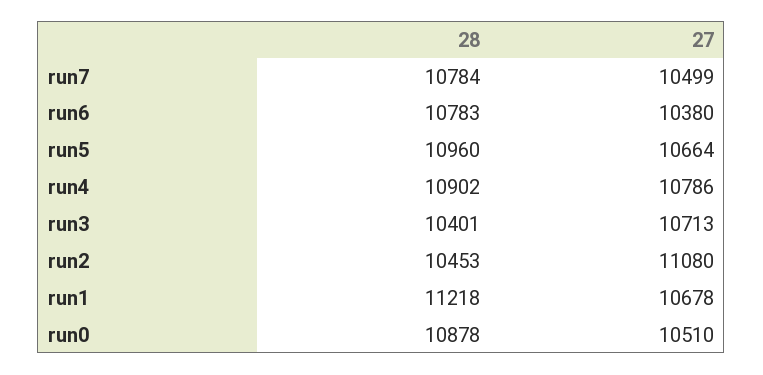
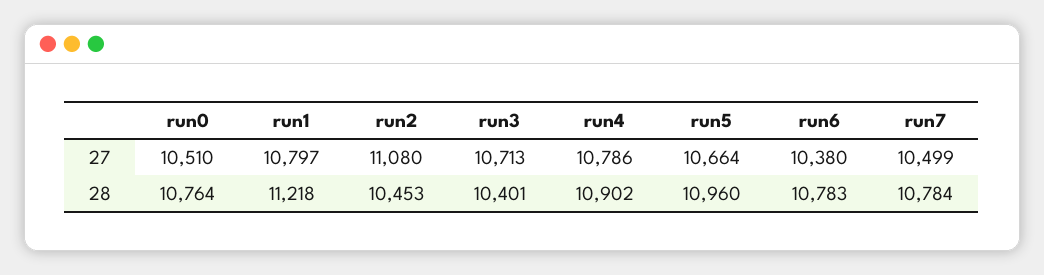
27, run1: 10678 -> 10797
28, run0: 10878 -> 10764

